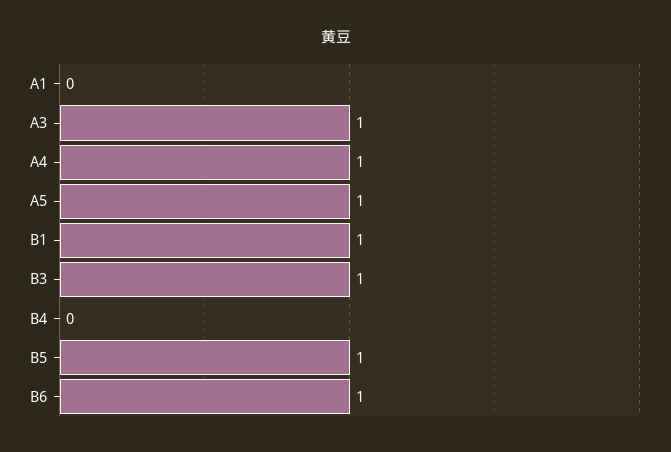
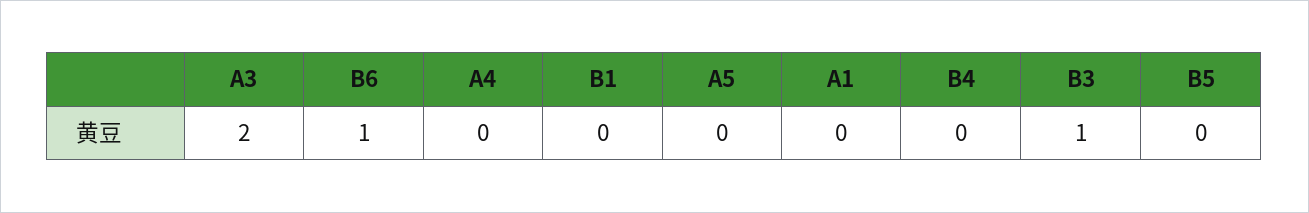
A3: 1 -> 2
A4: 1 -> 0
A5: 1 -> 0
B1: 1 -> 0
B5: 1 -> 0

